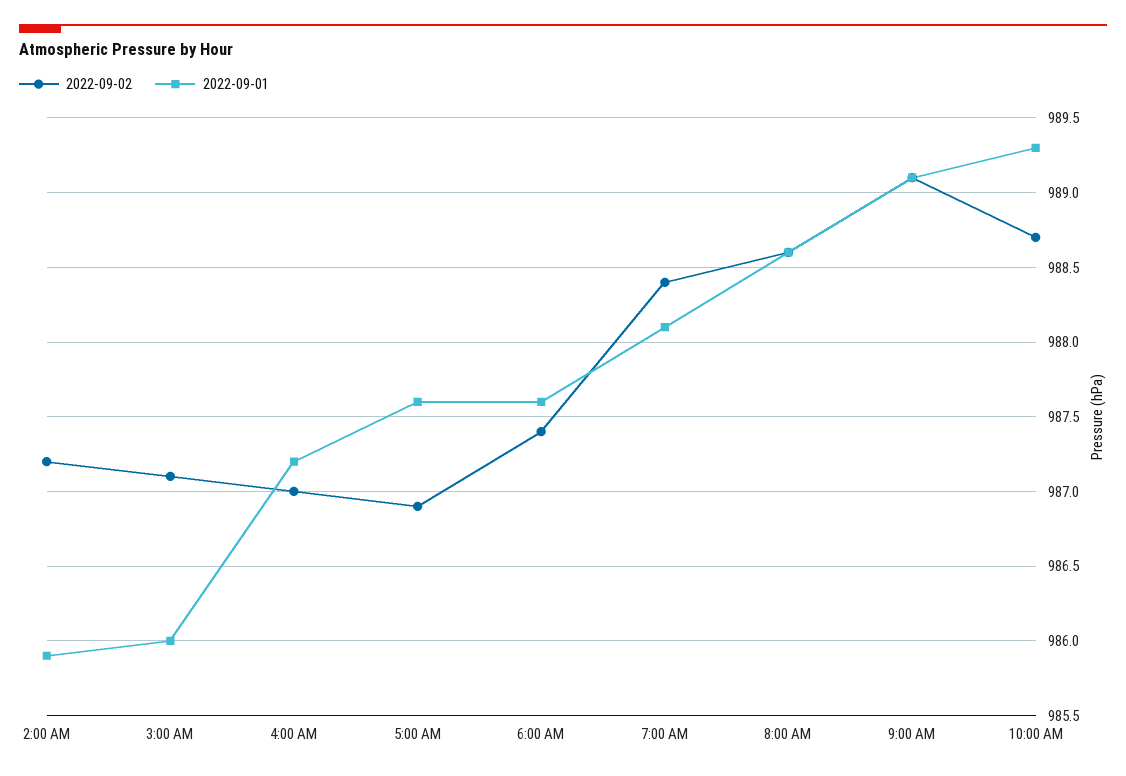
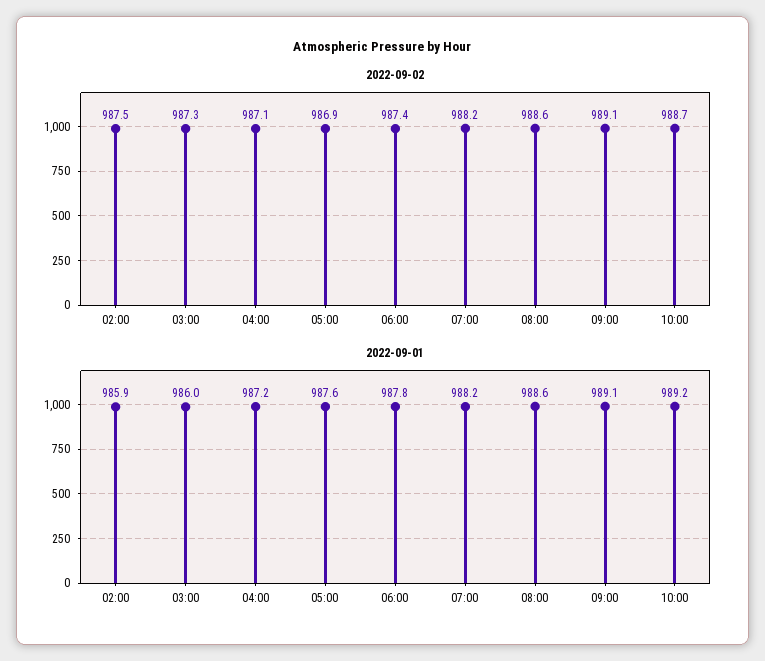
2022-09-02, 2:00 AM: 987.2 -> 987.5
2022-09-02, 3:00 AM: 987.1 -> 987.3
2022-09-02, 4:00 AM: 987 -> 987.1
2022-09-01, 6:00 AM: 987.6 -> 987.8
2022-09-02, 7:00 AM: 988.4 -> 988.2
2022-09-01, 7:00 AM: 988.1 -> 988.2
2022-09-01, 10:00 AM: 989.3 -> 989.2

